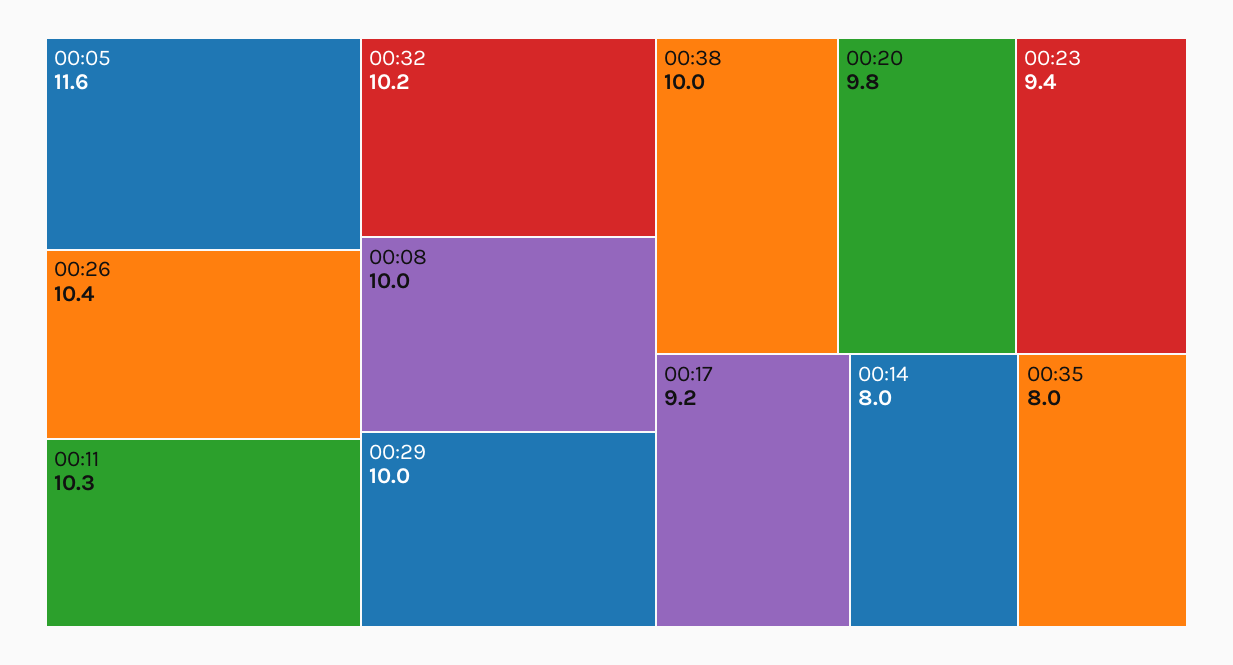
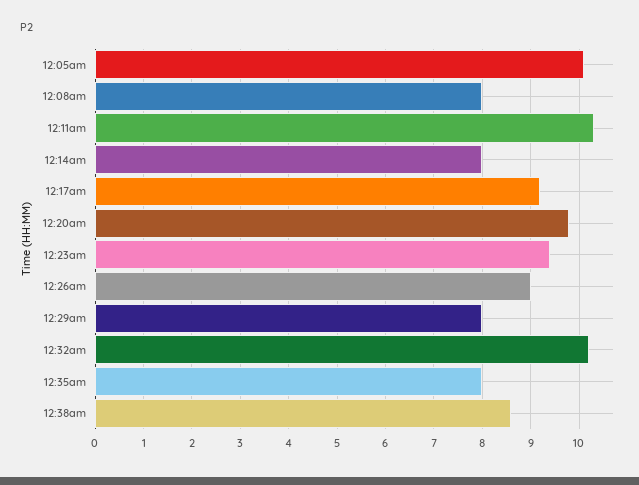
00:05: 11.6 -> 10
00:26: 10.4 -> 9
00:08: 10 -> 8
00:29: 10 -> 8
00:38: 10 -> 8.5

